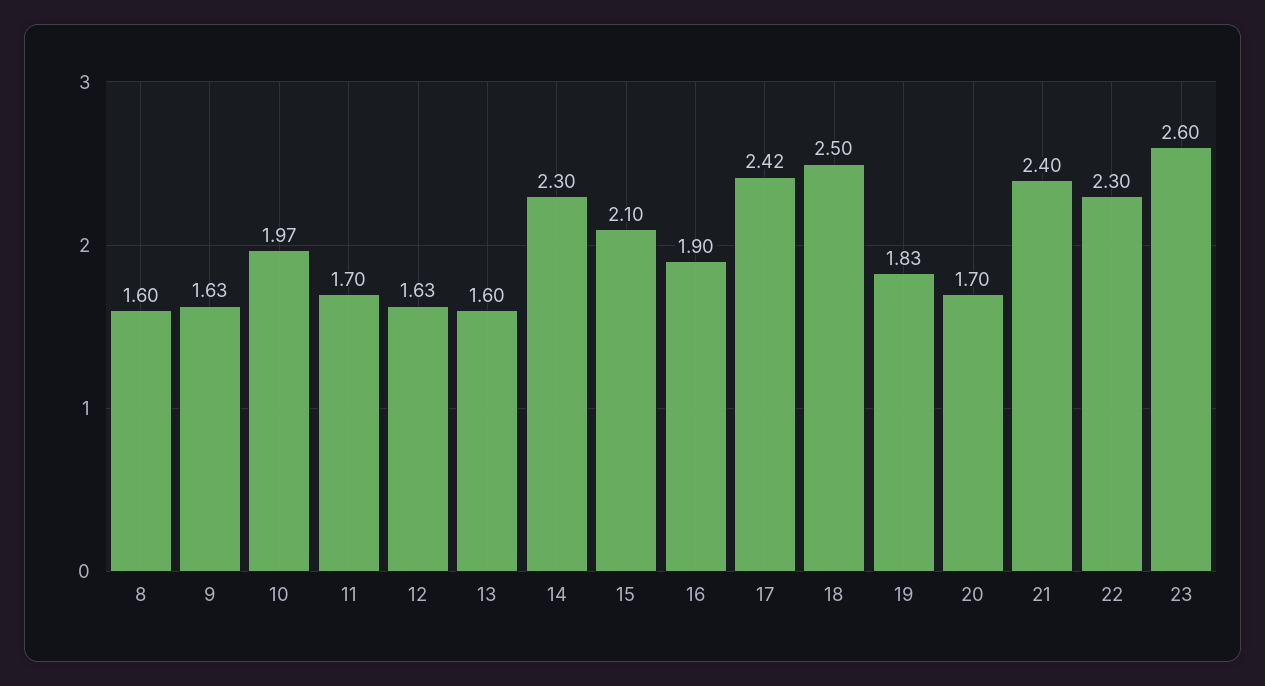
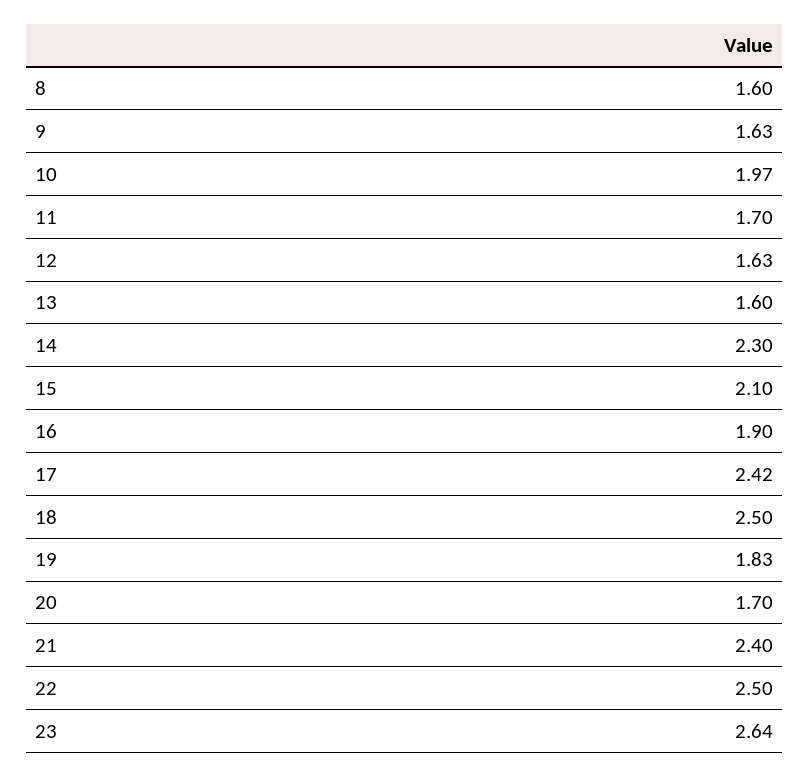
22: 2.3 -> 2.5
23: 2.6 -> 2.64

